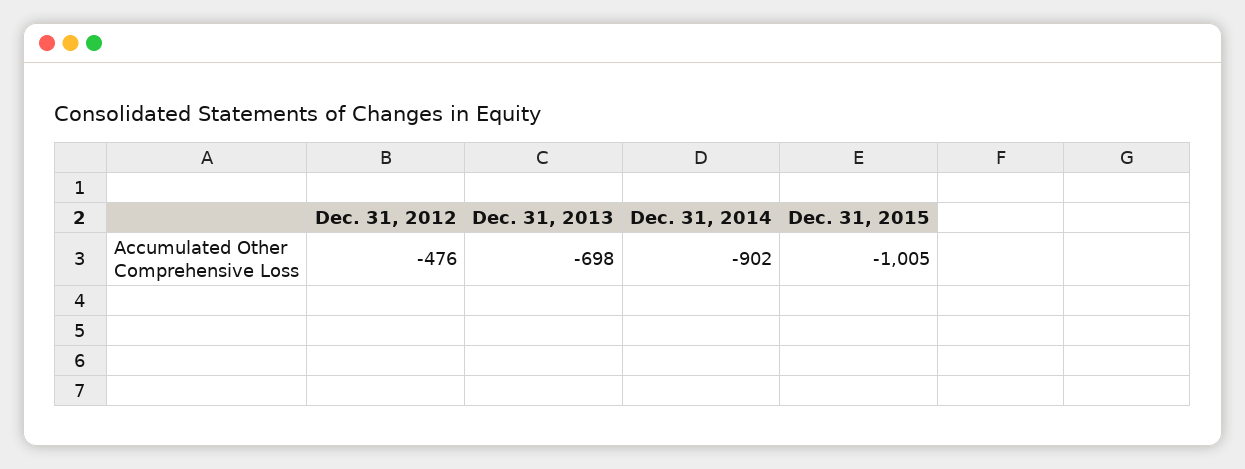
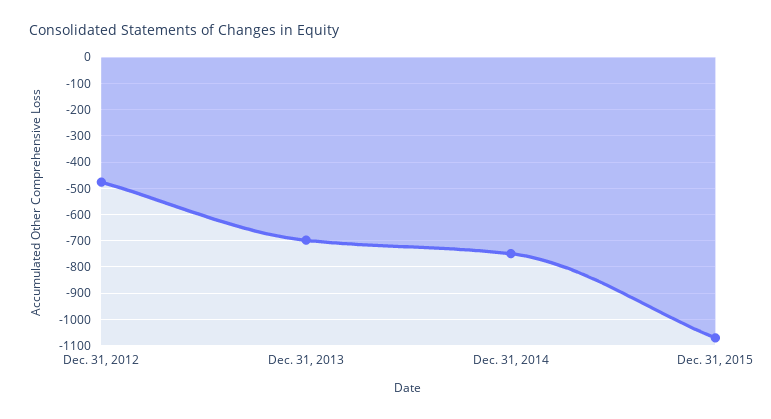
Dec. 31, 2014: -902 -> -750
Dec. 31, 2015: -1005 -> -1075

